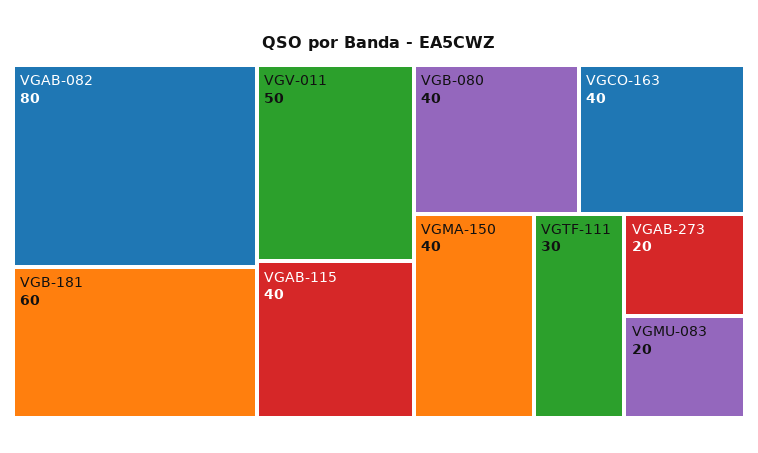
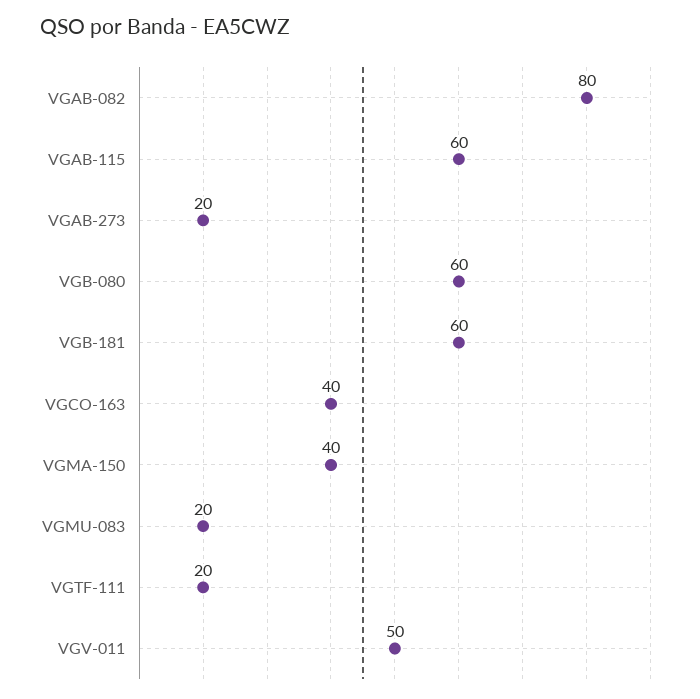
VGAB-115: 40 -> 60
VGB-080: 40 -> 60
VGTF-111: 30 -> 20

